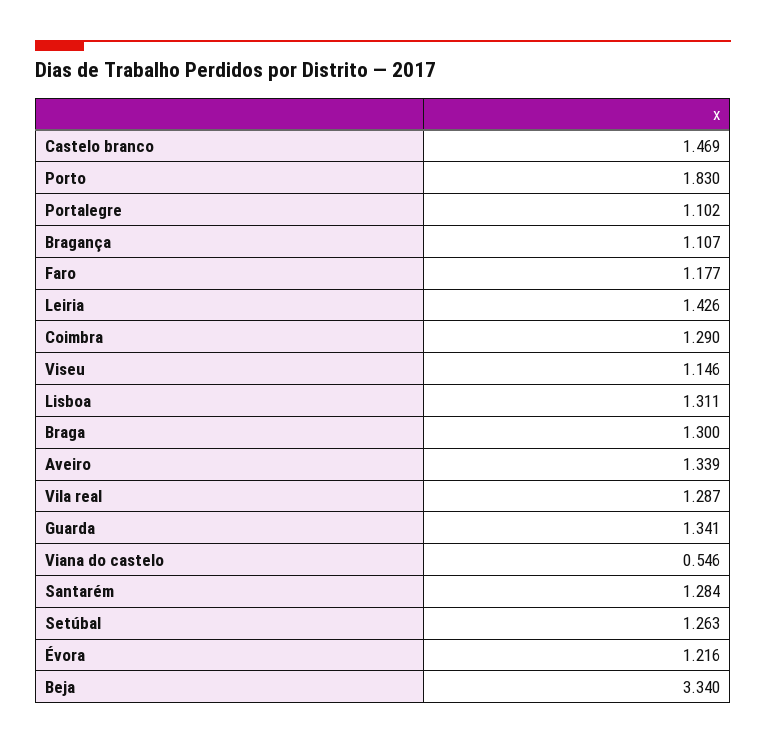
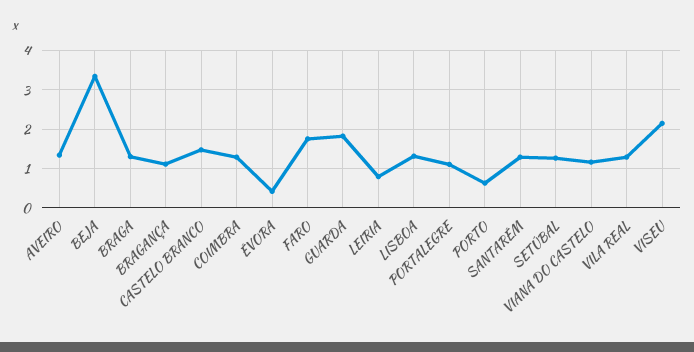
Porto: 1.83 -> 0.6
Faro: 1.177 -> 1.8
Leiria: 1.426 -> 0.8
Viseu: 1.146 -> 2.2
Guarda: 1.341 -> 1.8
Viana do castelo: 0.546 -> 1.2
Évora: 1.216 -> 0.4

